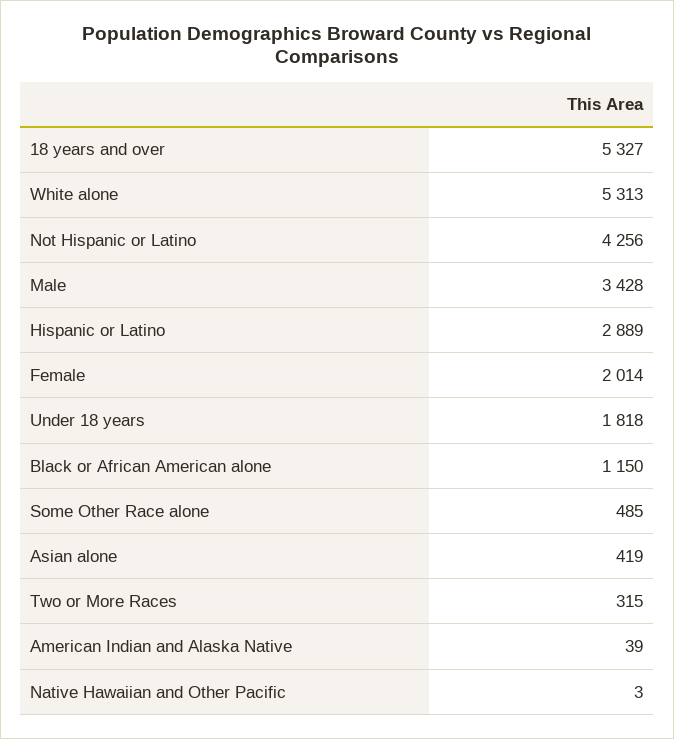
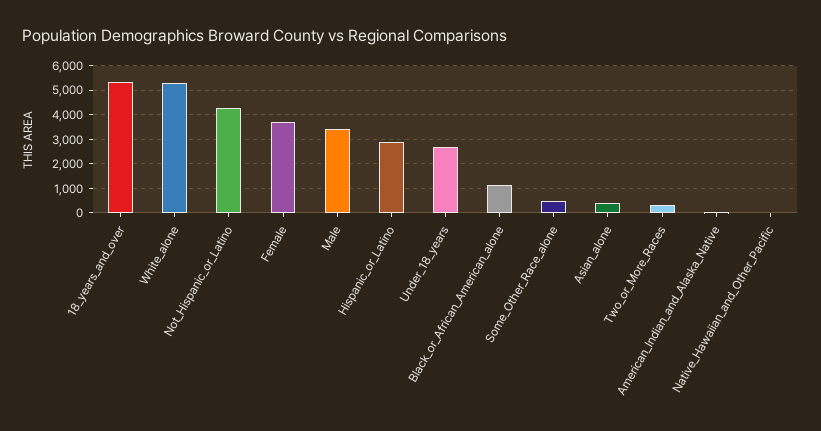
Female: 2014 -> 3750
Under 18 years: 1818 -> 2750

